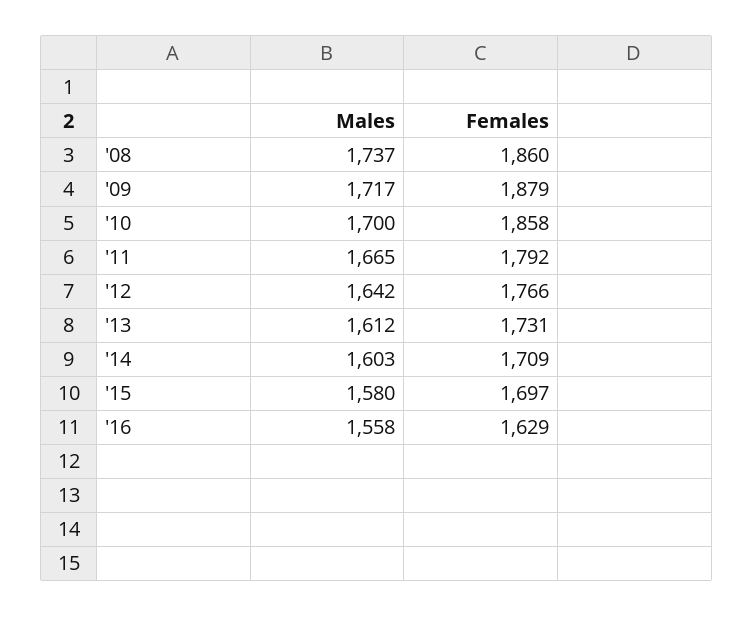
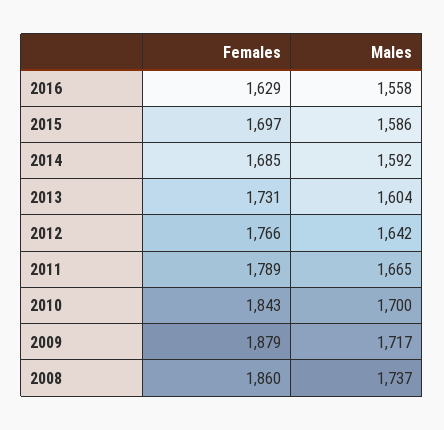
Females, '10: 1858 -> 1843
Females, '11: 1792 -> 1789
Males, '13: 1612 -> 1604
Males, '14: 1603 -> 1592
Females, '14: 1709 -> 1685
Males, '15: 1580 -> 1586

